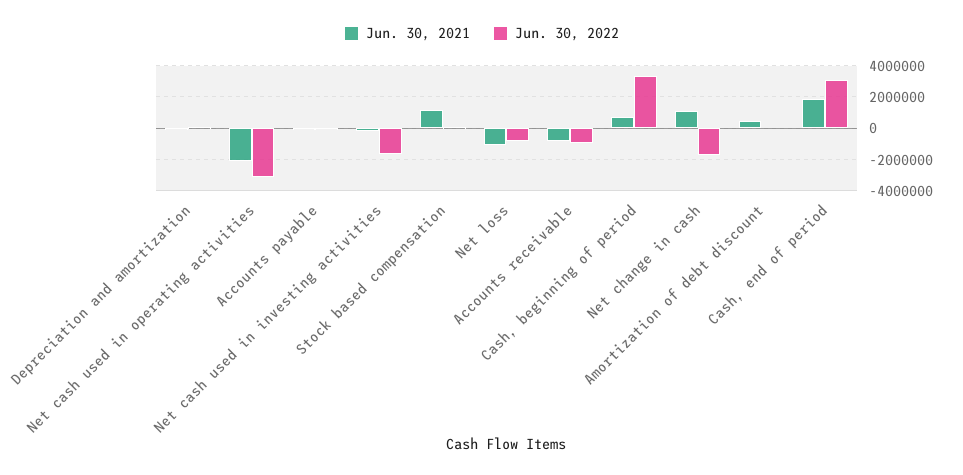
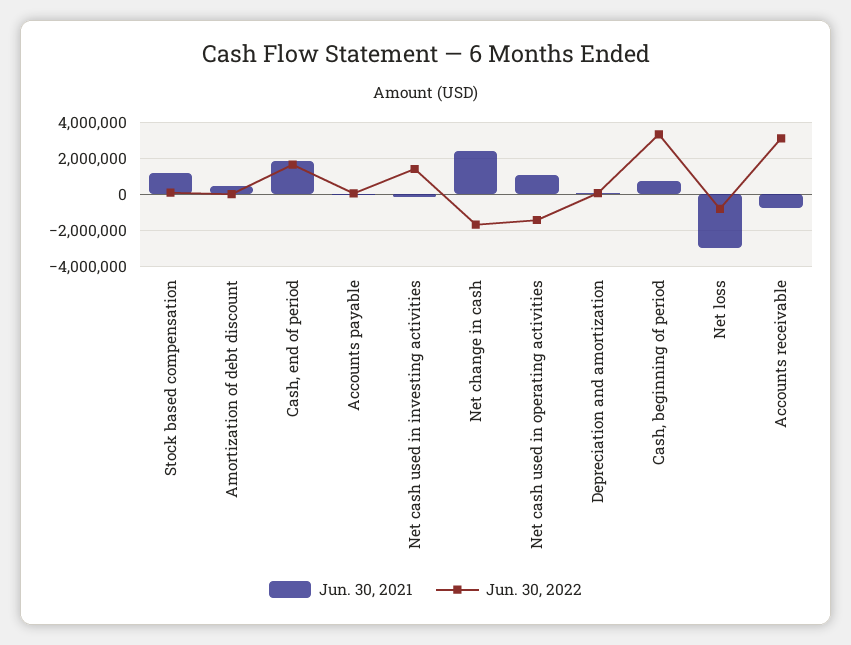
Jun. 30, 2021, Net cash used in operating activities: -2000000 -> 1000000
Jun. 30, 2022, Net cash used in operating activities: -3000000 -> -1500000
Jun. 30, 2022, Net cash used in investing activities: -1500000 -> 1500000
Jun. 30, 2021, Net loss: -1000000 -> -3000000
Jun. 30, 2022, Accounts receivable: -1000000 -> 3000000
Jun. 30, 2021, Net change in cash: 1000000 -> 2500000
Jun. 30, 2022, Cash, end of period: 3000000 -> 1500000

